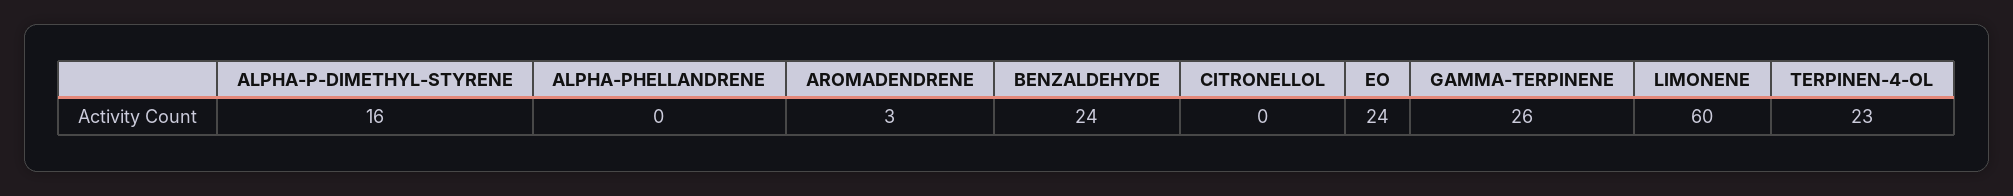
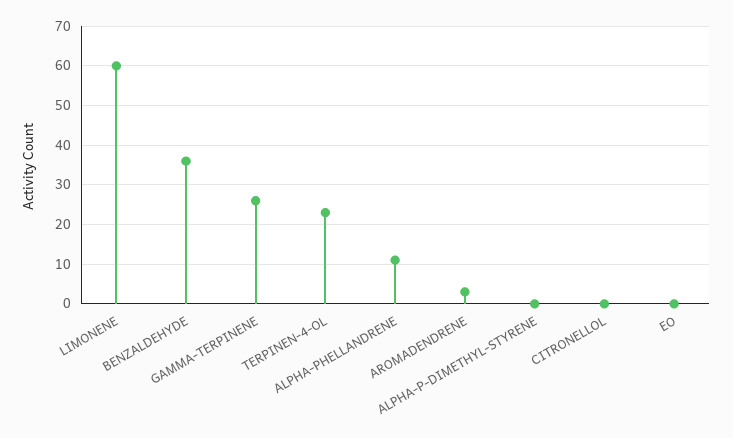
ALPHA-P-DIMETHYL-STYRENE: 16 -> 0
ALPHA-PHELLANDRENE: 0 -> 10
BENZALDEHYDE: 24 -> 35
EO: 24 -> 0

